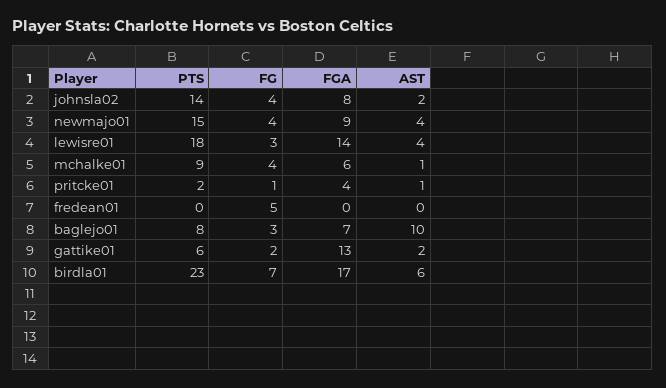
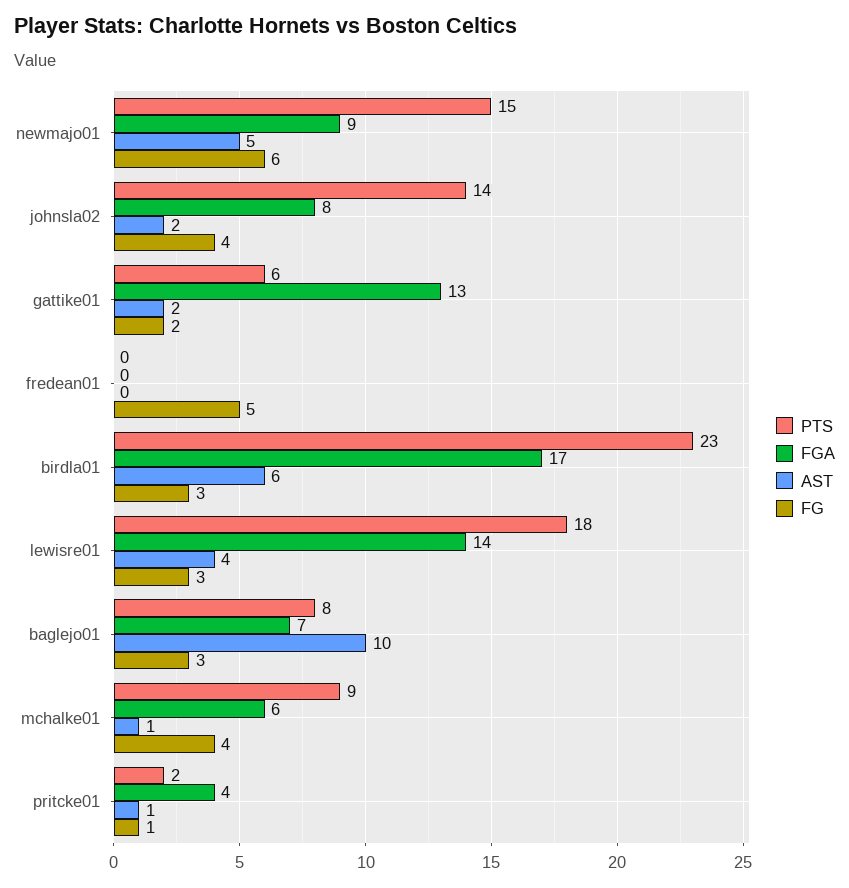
FG, newmajo01: 4 -> 6
AST, newmajo01: 4 -> 5
FG, birdla01: 7 -> 3

